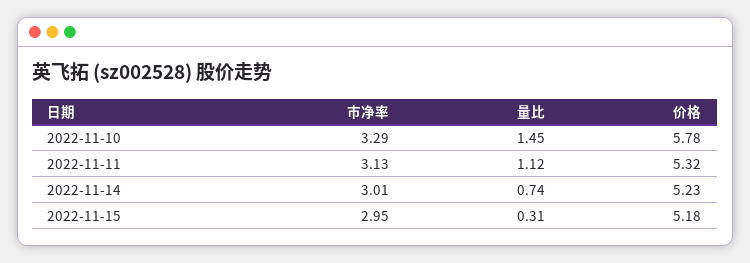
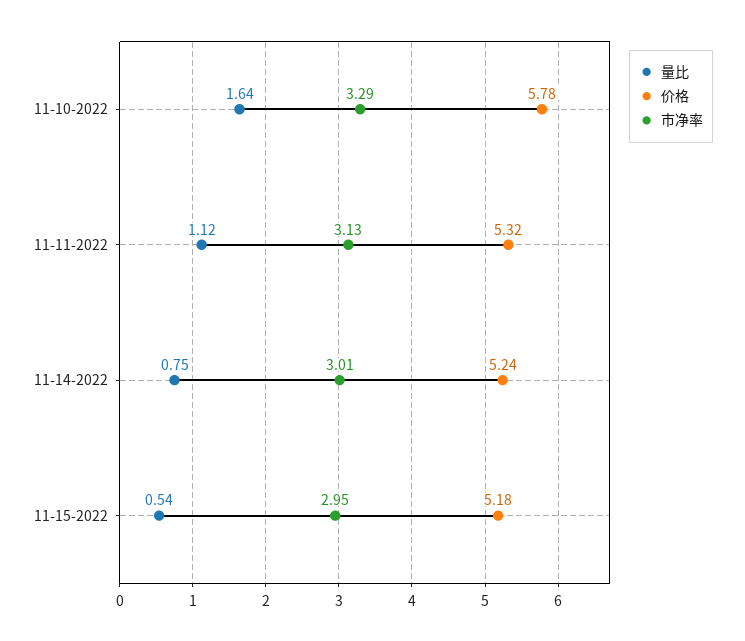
量比, 2022-11-10: 1.45 -> 1.64
量比, 2022-11-14: 0.74 -> 0.75
价格, 2022-11-14: 5.23 -> 5.24
量比, 2022-11-15: 0.31 -> 0.54

